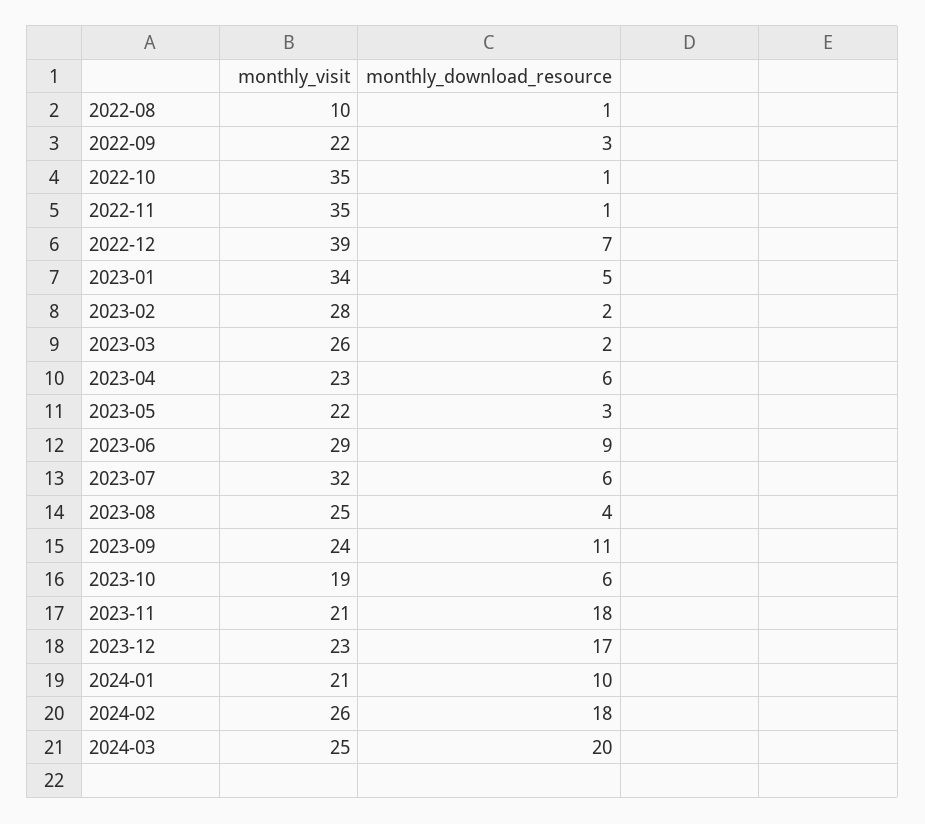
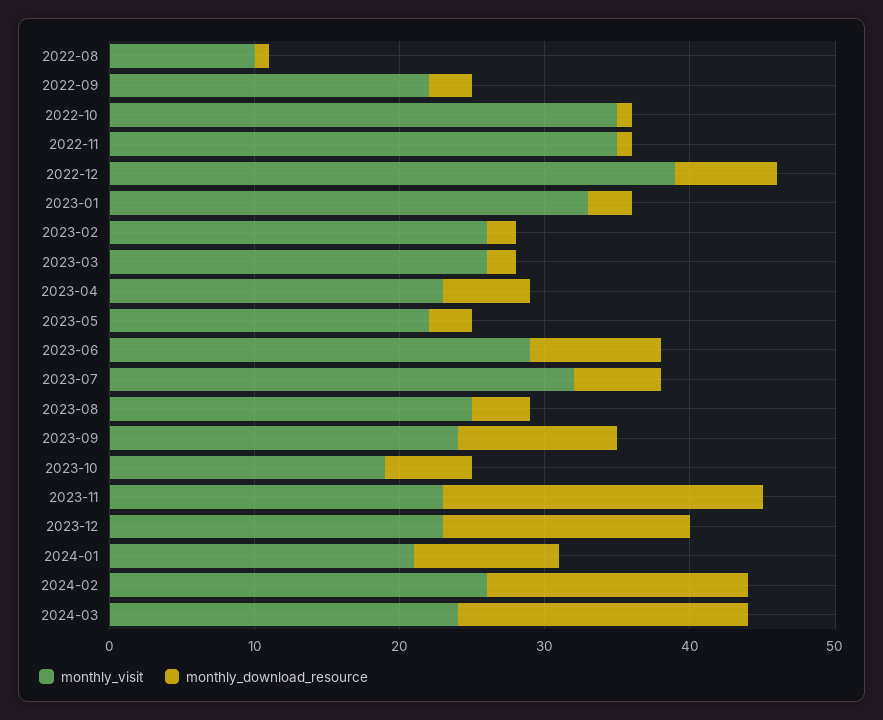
monthly_visit, 2023-01: 34 -> 33
monthly_download_resource, 2023-01: 5 -> 3
monthly_visit, 2023-02: 28 -> 26
monthly_visit, 2023-11: 21 -> 23
monthly_download_resource, 2023-11: 18 -> 22
monthly_visit, 2024-03: 25 -> 24

